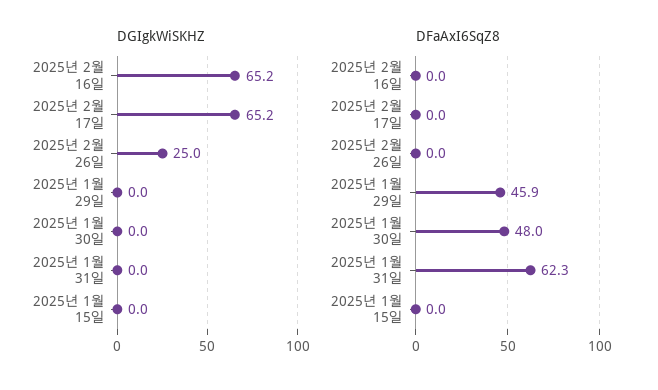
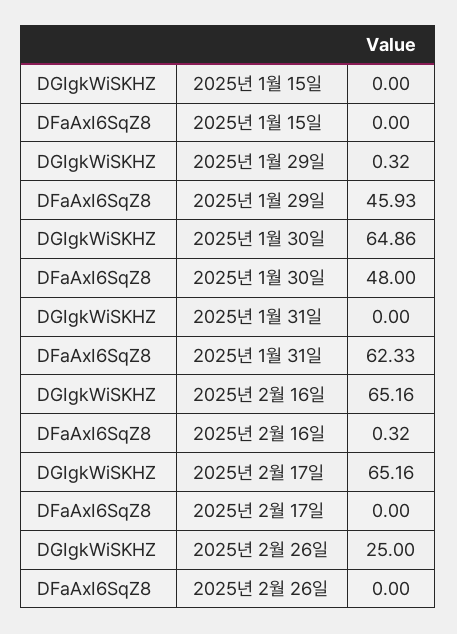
DGIgkWiSKHZ, 2025년 1월 29일: 0 -> 0.32
DGIgkWiSKHZ, 2025년 1월 30일: 0 -> 64.86
DFaAxI6SqZ8, 2025년 2월 16일: 0 -> 0.32

